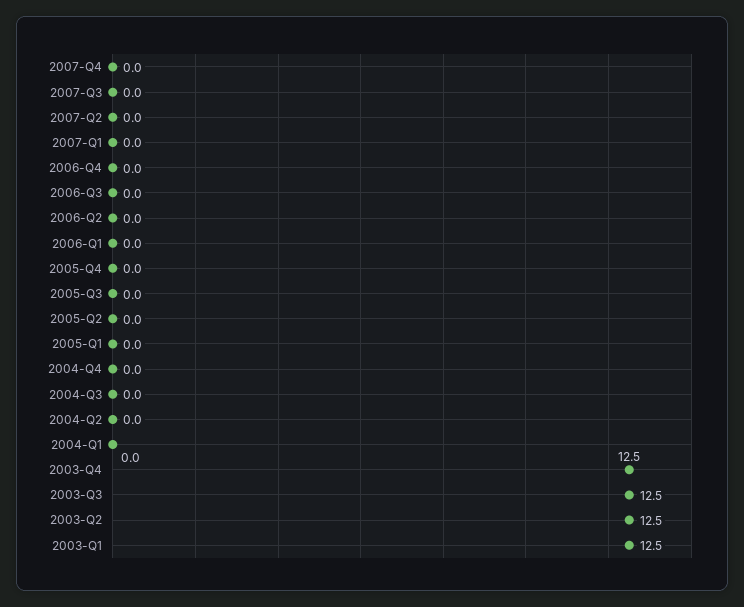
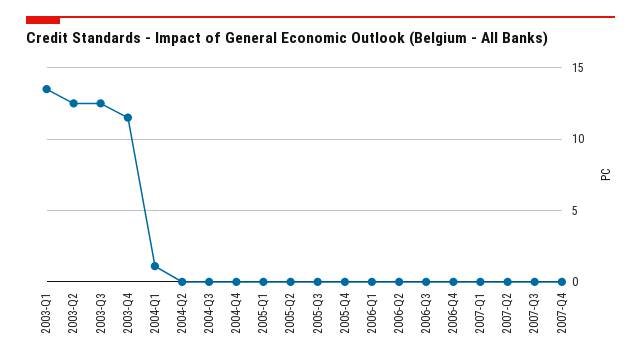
2004-Q1: 0 -> 1
2003-Q4: 12.5 -> 11.5
2003-Q1: 12.5 -> 13.5

